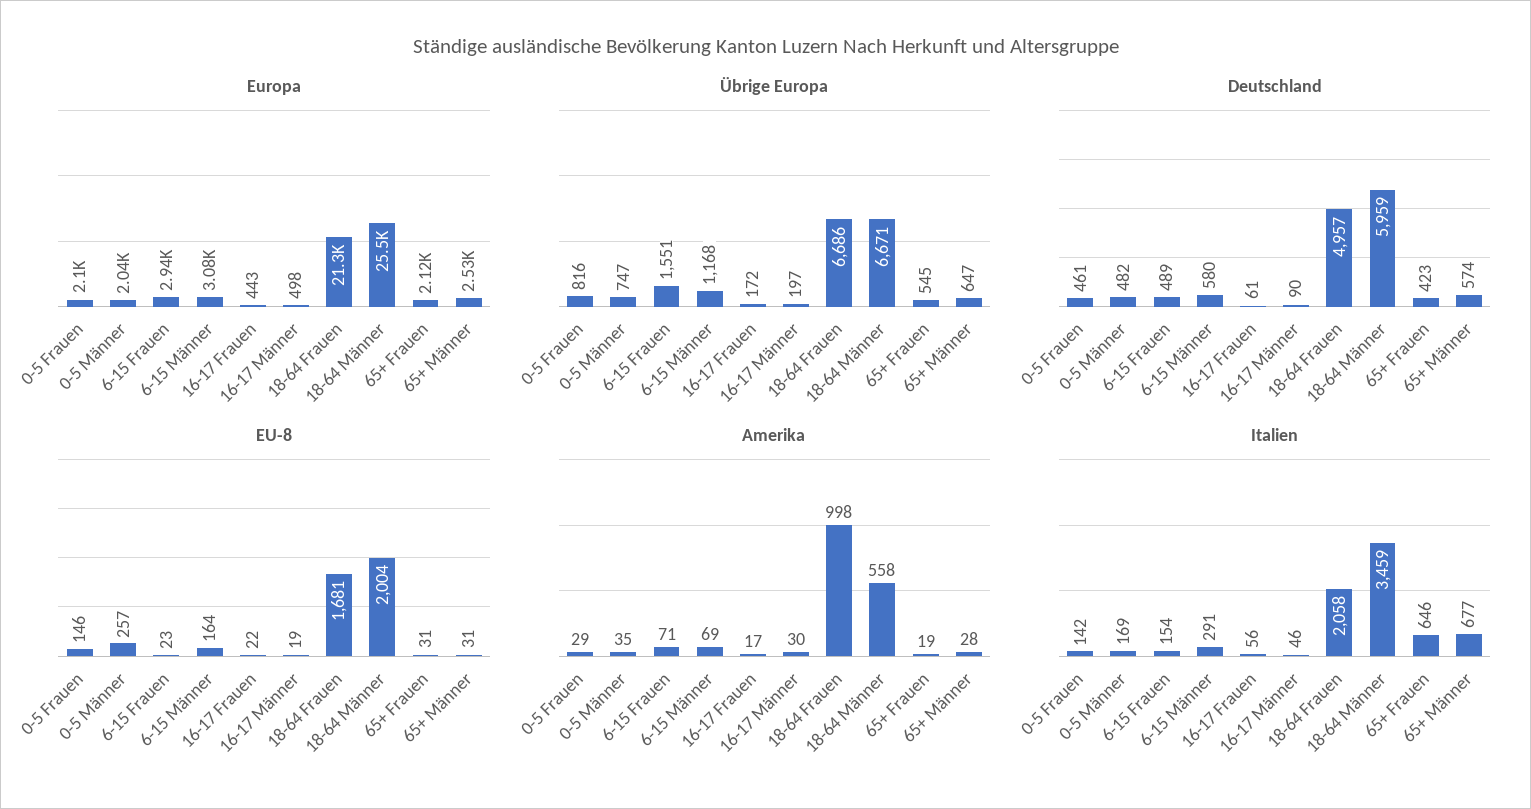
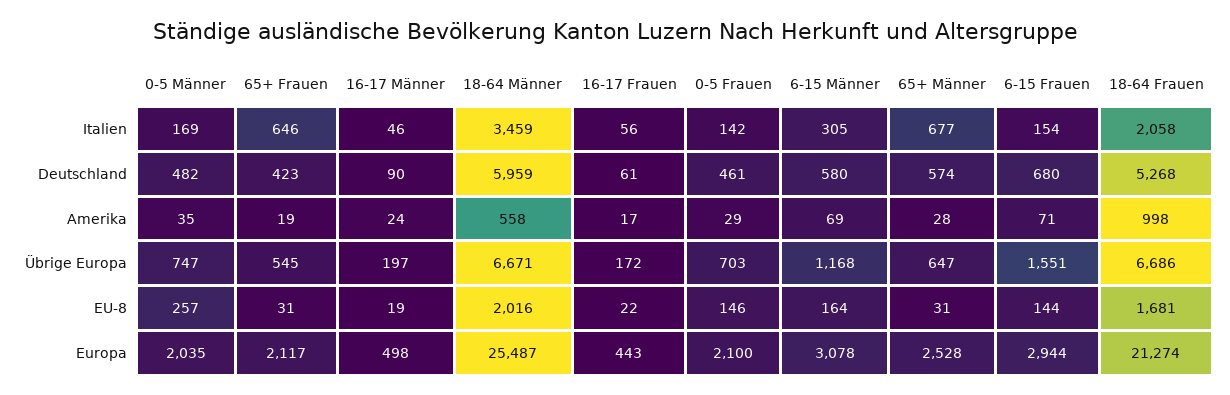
Übrige Europa, 0-5 Frauen: 816 -> 703
Deutschland, 6-15 Frauen: 489 -> 680
Deutschland, 18-64 Frauen: 4957 -> 5268
EU-8, 6-15 Frauen: 23 -> 144
EU-8, 18-64 Männer: 2004 -> 2016
Amerika, 16-17 Männer: 30 -> 24
Italien, 6-15 Männer: 291 -> 305

